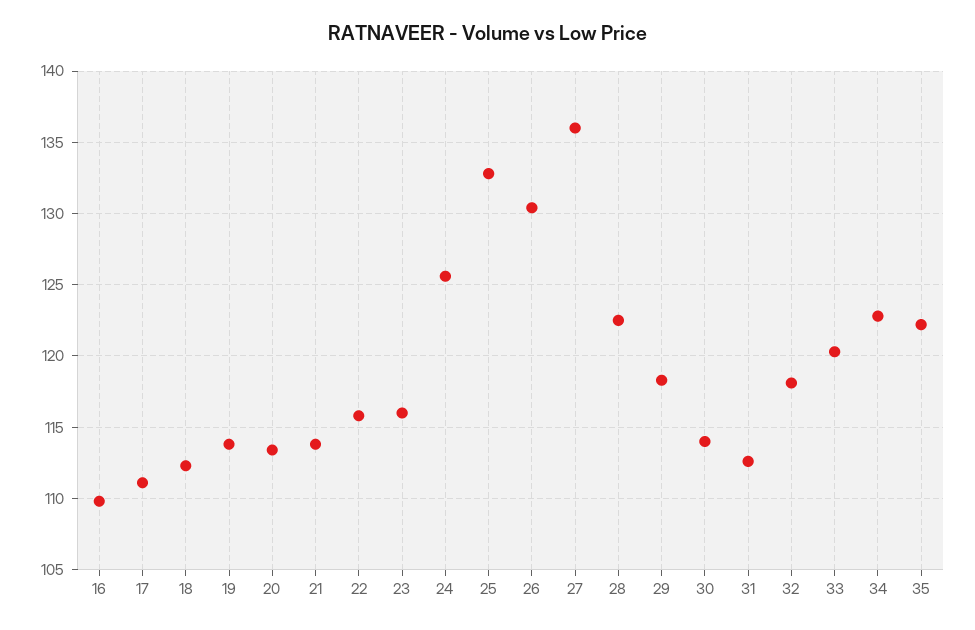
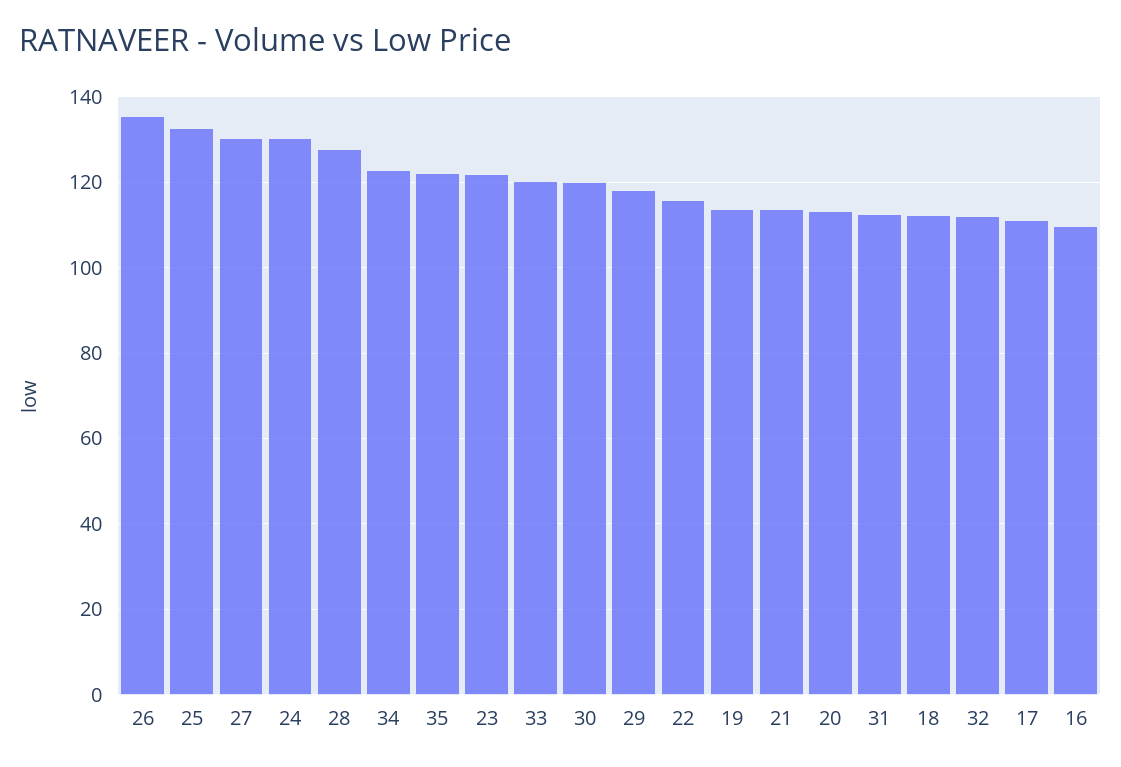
23: 116 -> 122
24: 125.5 -> 130
26: 130.5 -> 136
27: 136 -> 130
28: 122.5 -> 128
30: 114 -> 120
32: 118 -> 112

